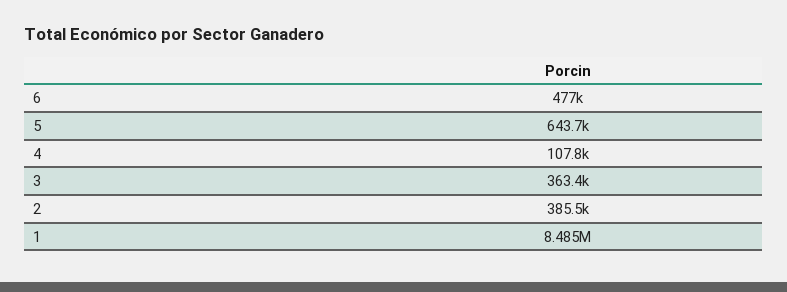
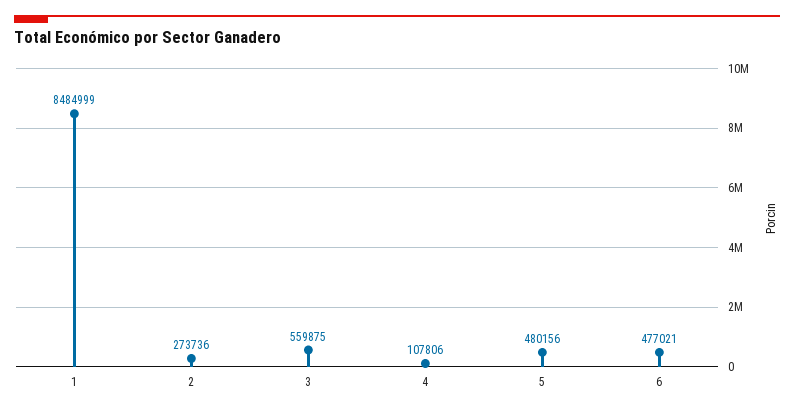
5: 643700 -> 480156
3: 363400 -> 559875
2: 385500 -> 273736

